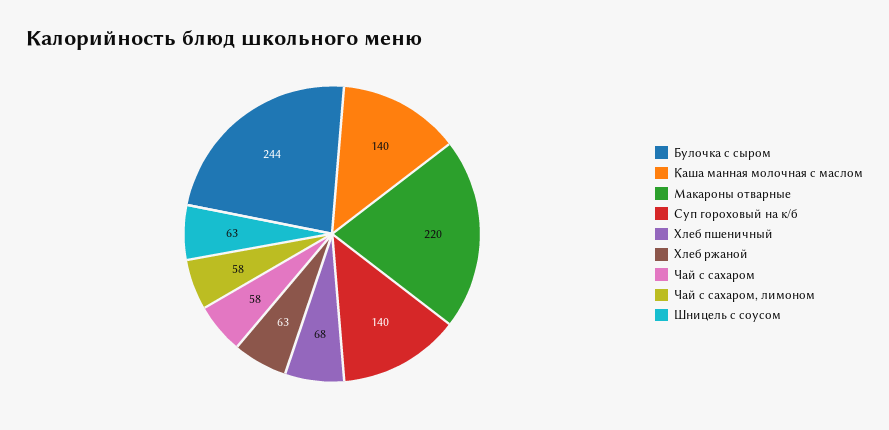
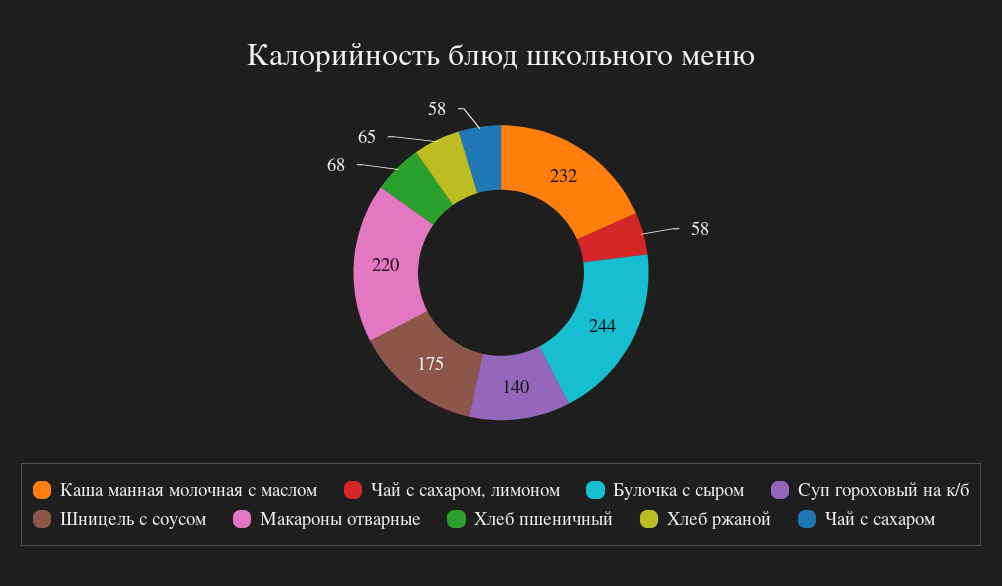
Каша манная молочная с маслом: 140 -> 232
Хлеб ржаной: 63 -> 65
Шницель с соусом: 63 -> 175

